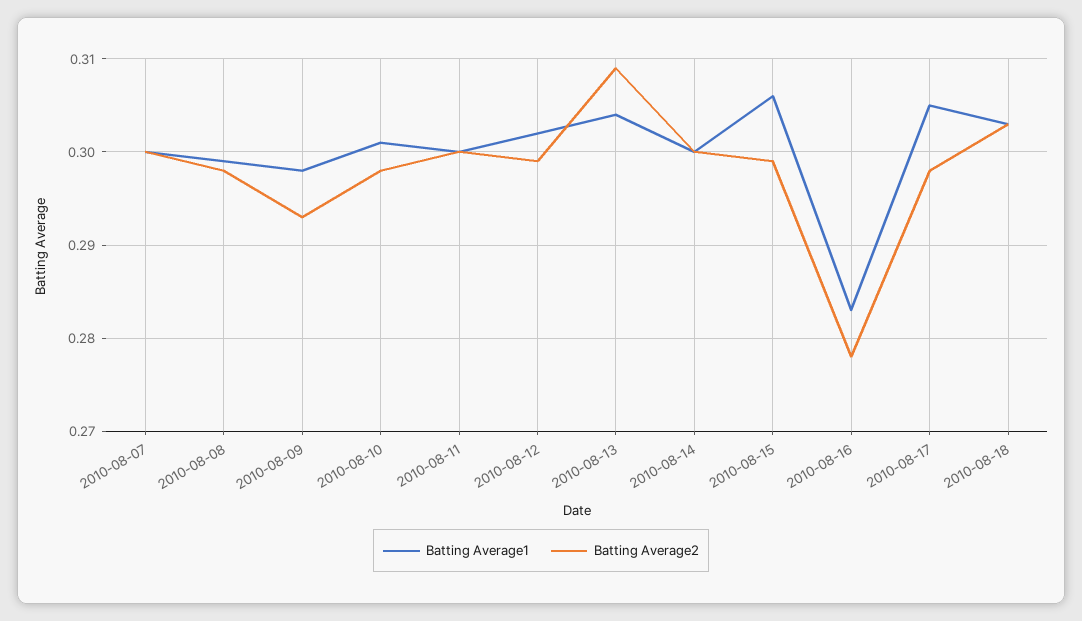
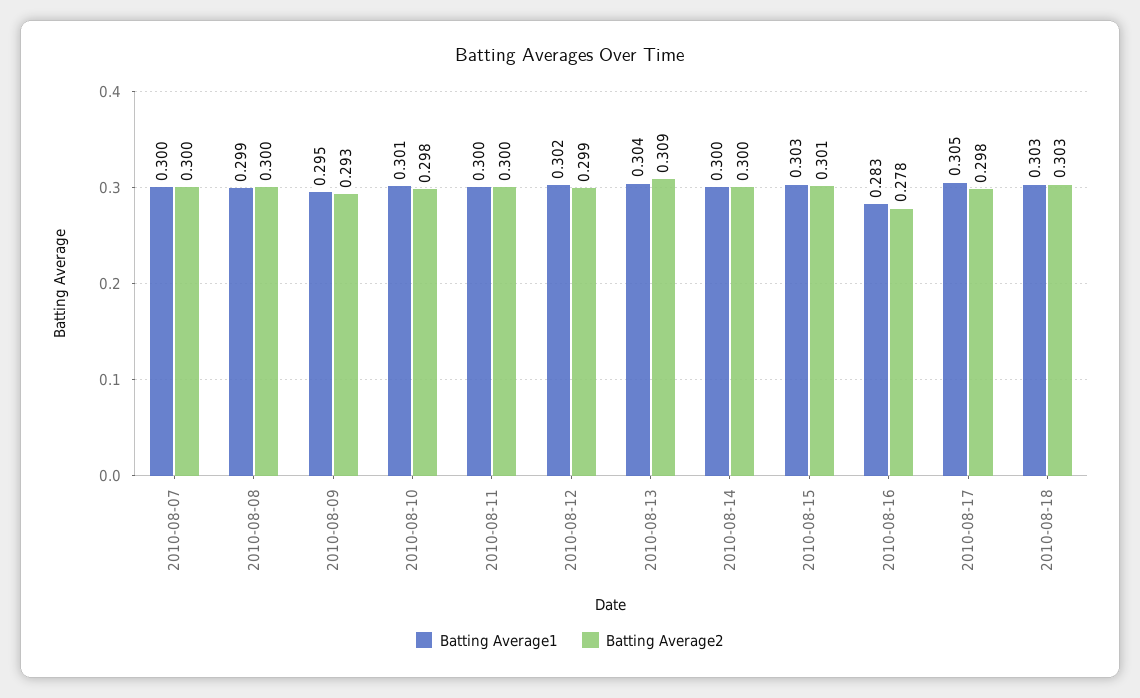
Batting Average2, 2010-08-08: 0.298 -> 0.3
Batting Average1, 2010-08-09: 0.298 -> 0.295
Batting Average1, 2010-08-15: 0.306 -> 0.303
Batting Average2, 2010-08-15: 0.299 -> 0.301

